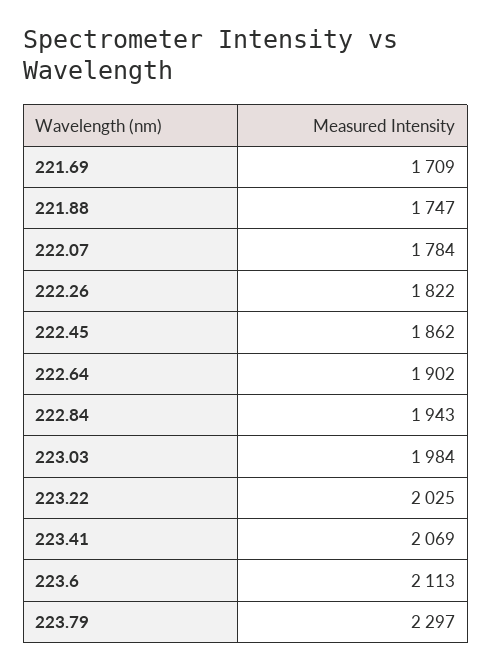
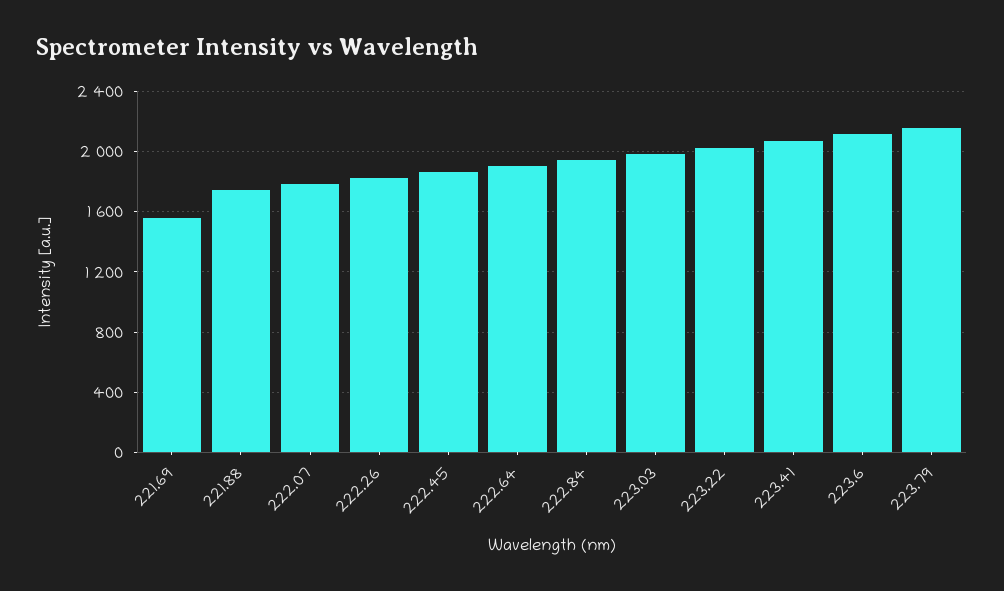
221.69: 1709 -> 1550
223.79: 2297 -> 2150

